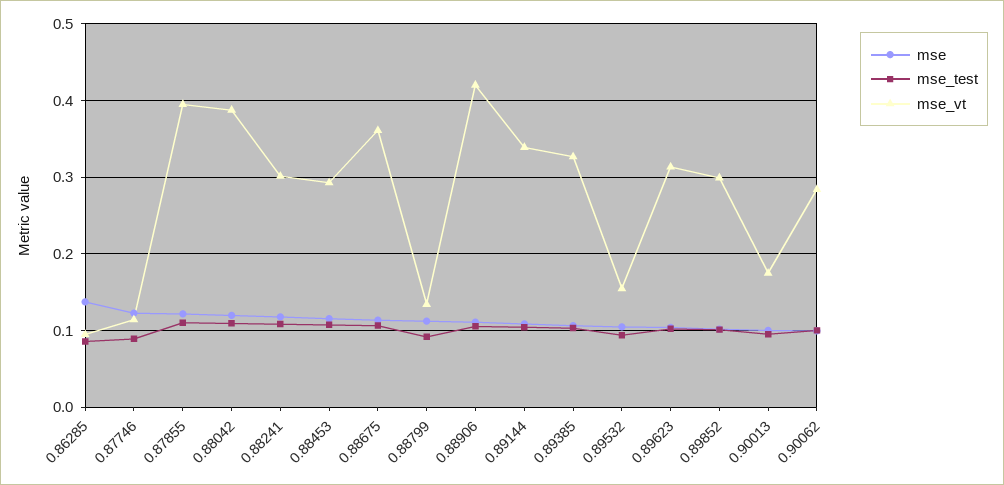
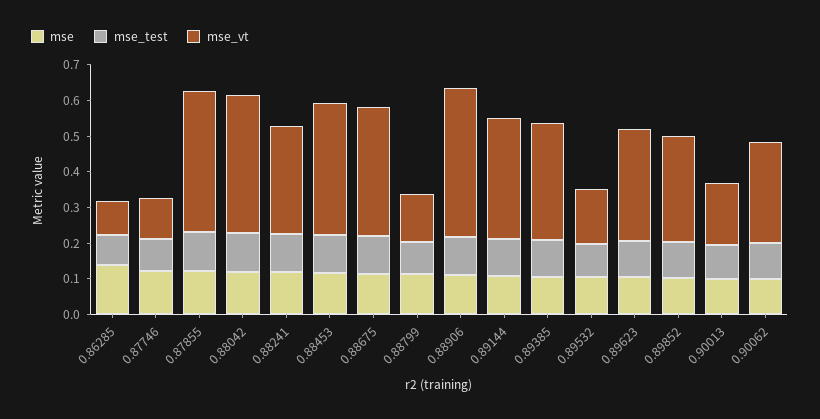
mse_vt, 0.88453: 0.29 -> 0.375

